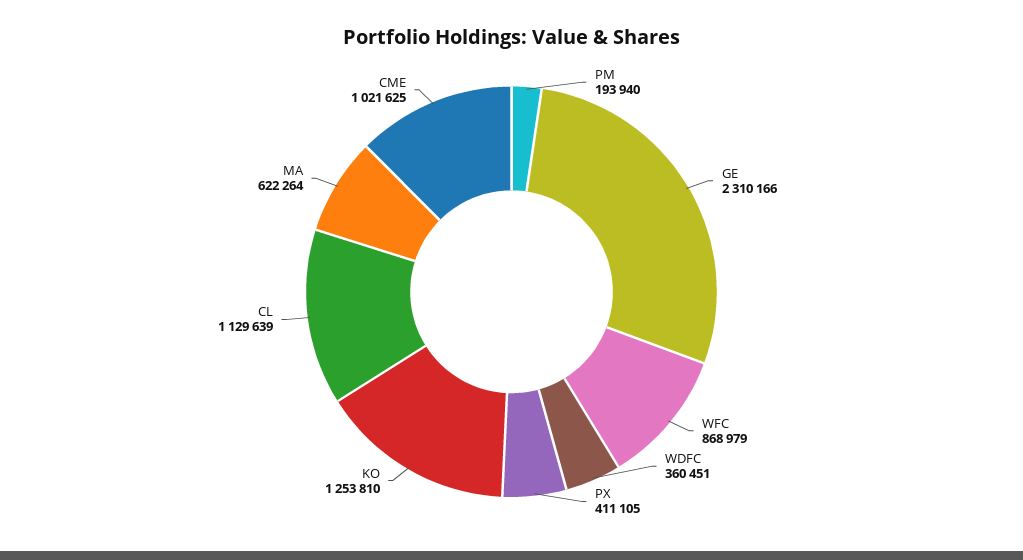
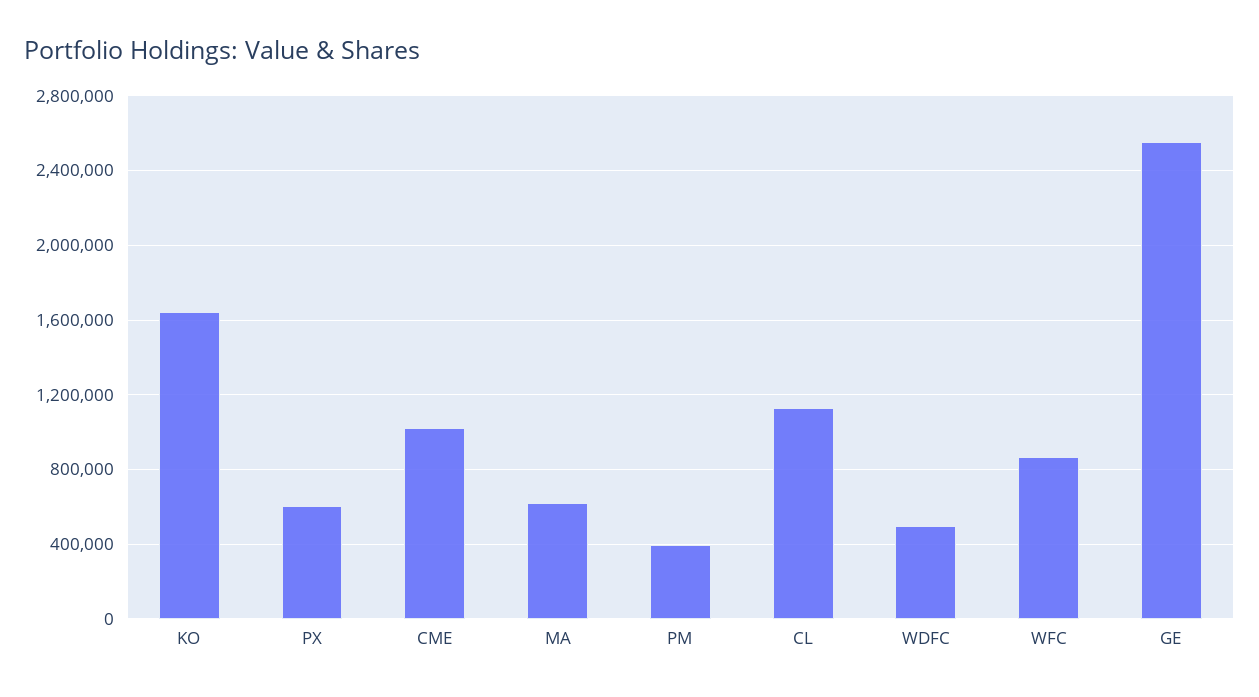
PM: 193940 -> 400000
GE: 2310166 -> 2550000
WDFC: 360451 -> 500000
PX: 411105 -> 600000
KO: 1253810 -> 1650000

